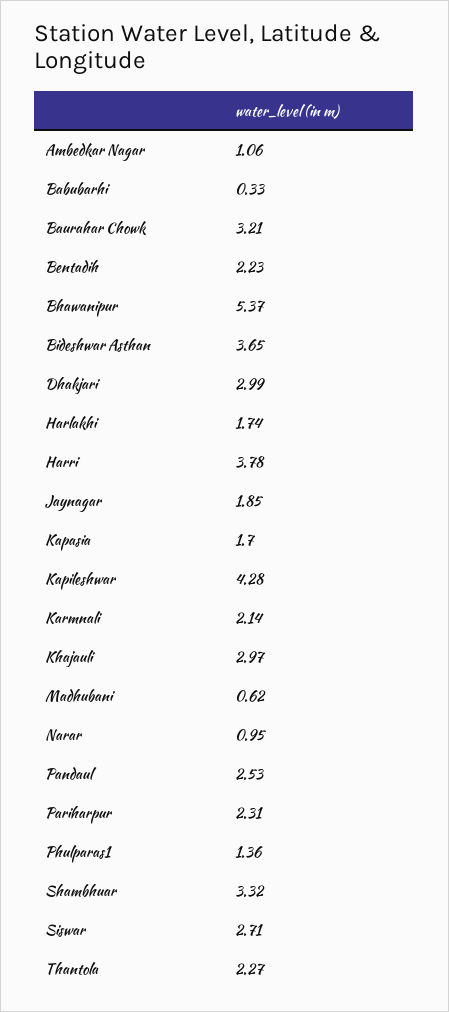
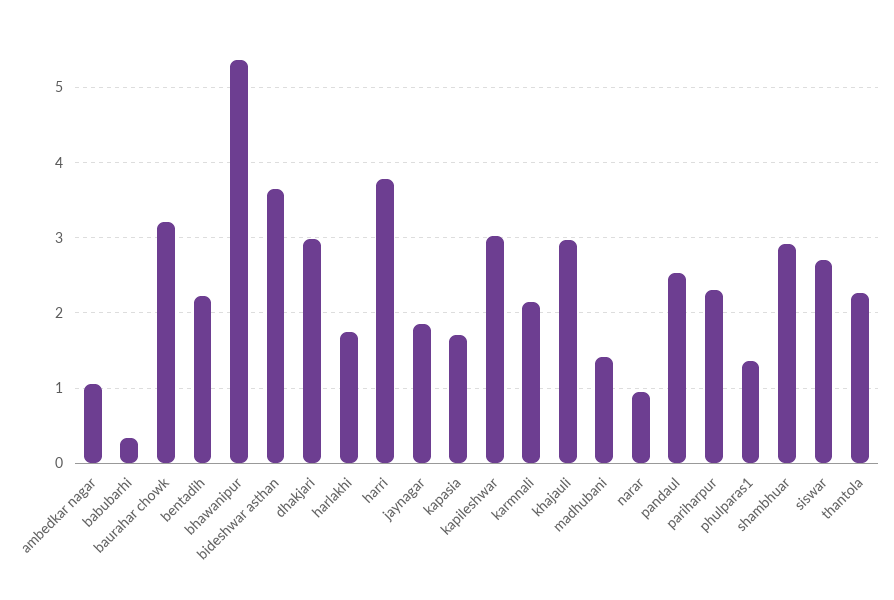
Kapileshwar: 4.28 -> 3
Madhubani: 0.62 -> 1.4
Shambhuar: 3.32 -> 2.9

